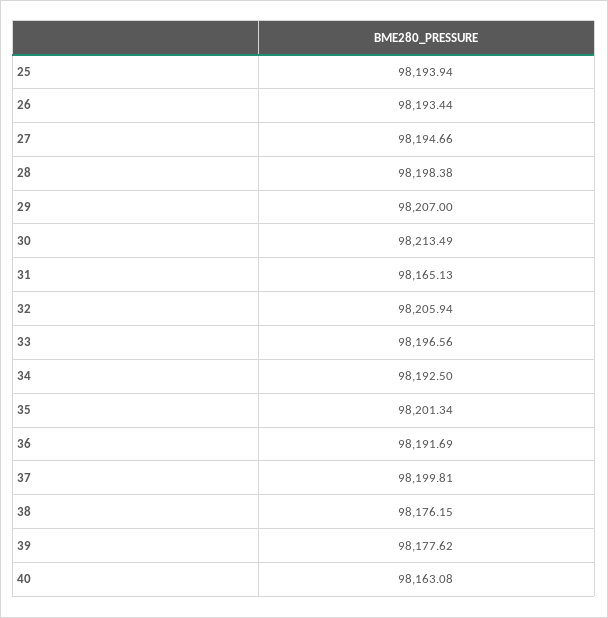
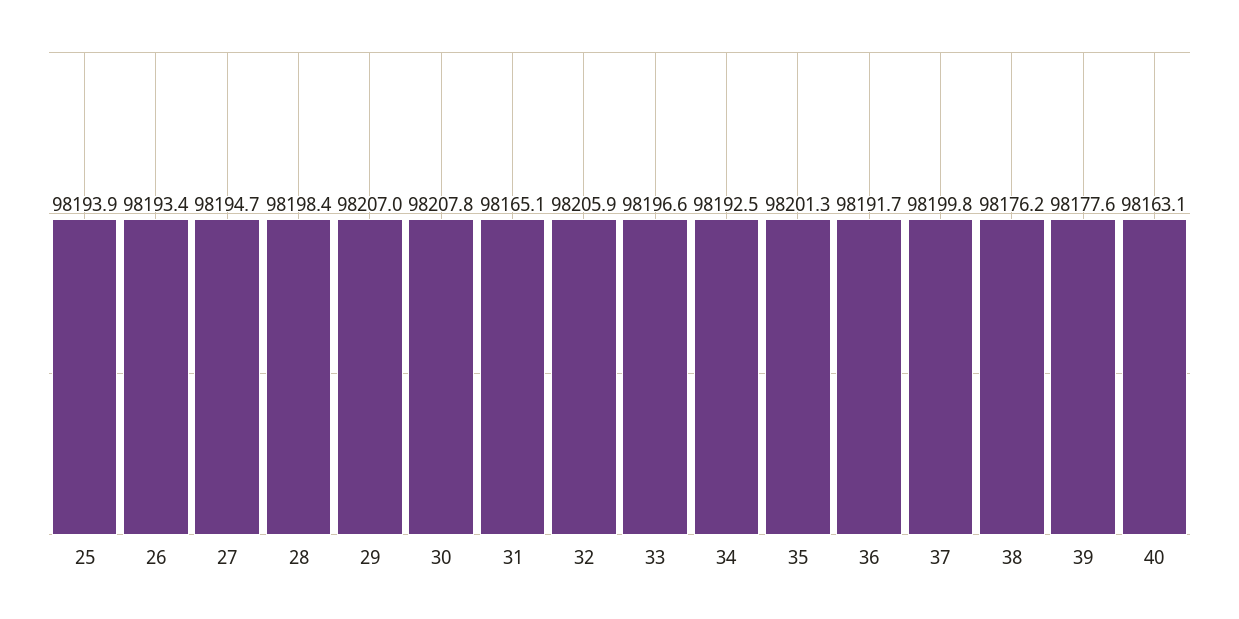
30: 98213.49 -> 98207.8

